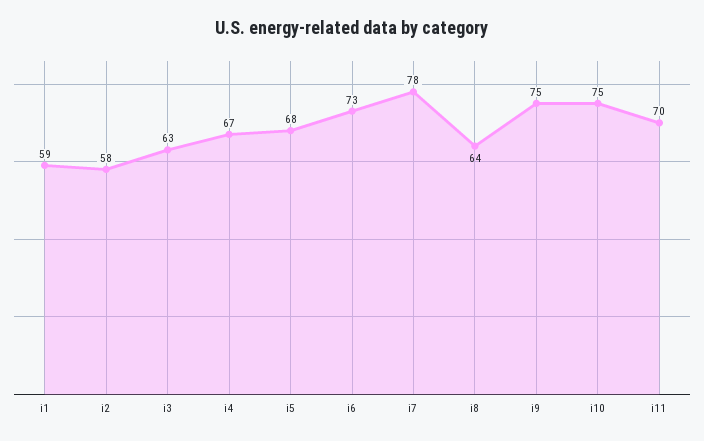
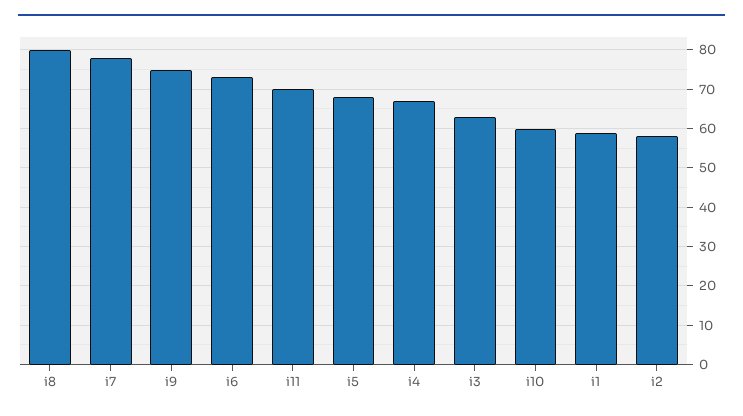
i8: 64 -> 80
i10: 75 -> 60

